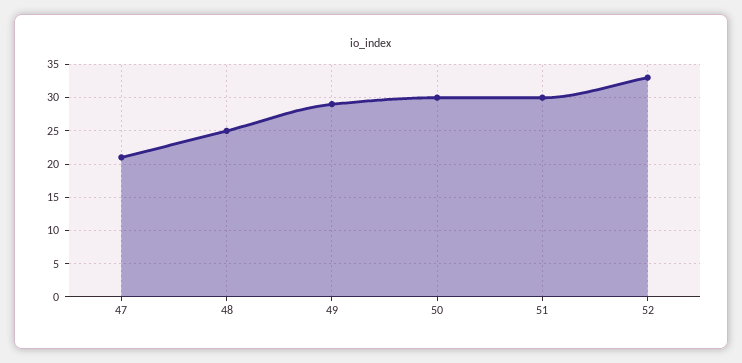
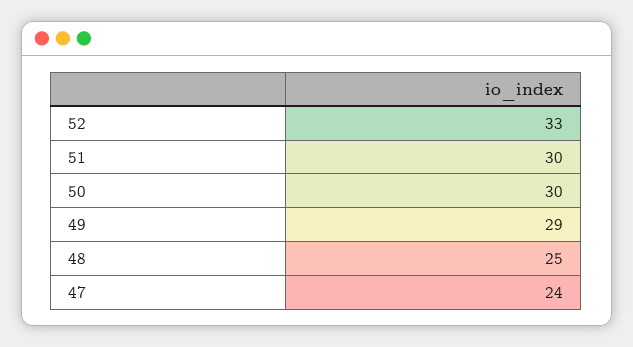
47: 21 -> 24

